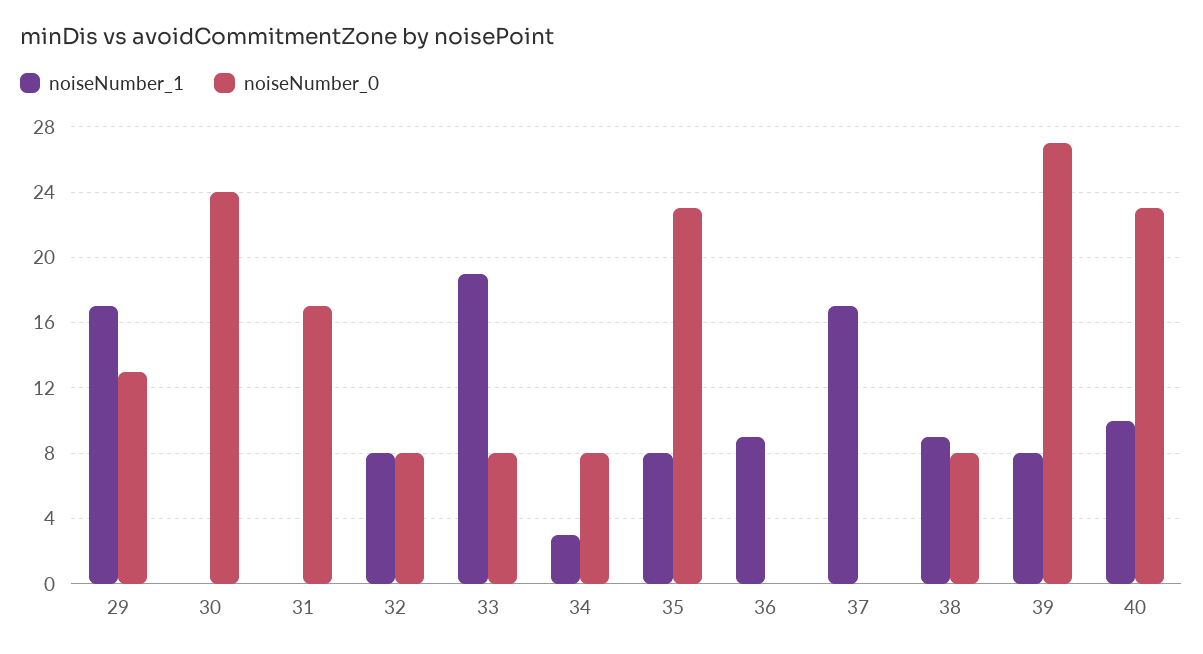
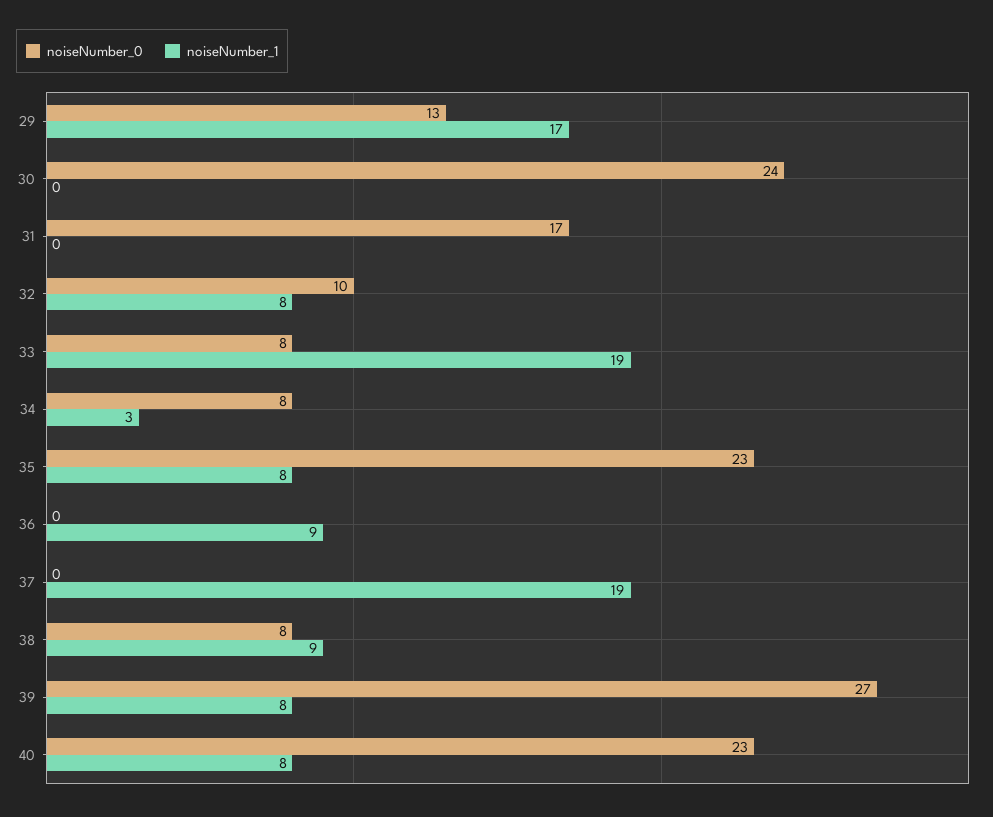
noiseNumber_0, 32: 8 -> 10
noiseNumber_1, 37: 17 -> 19
noiseNumber_1, 40: 10 -> 8

